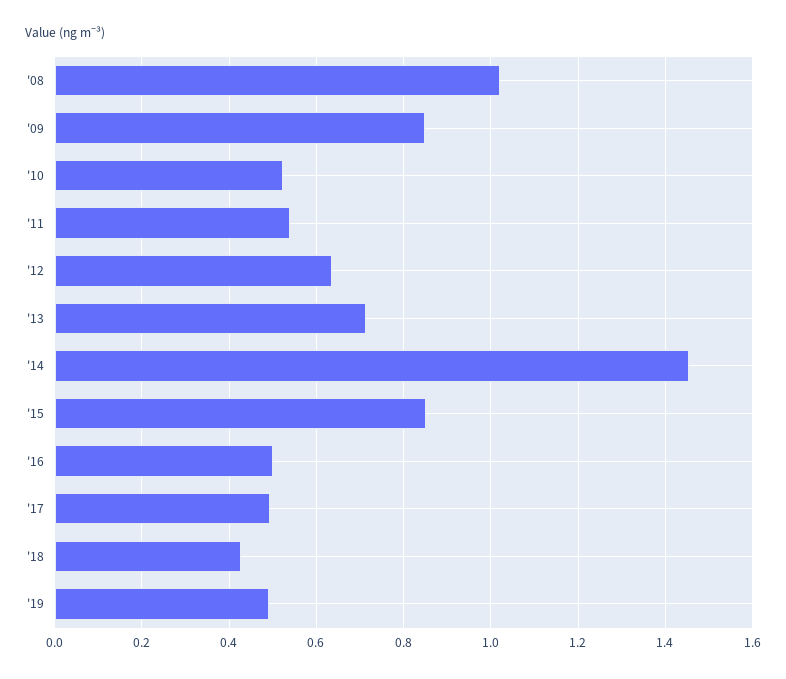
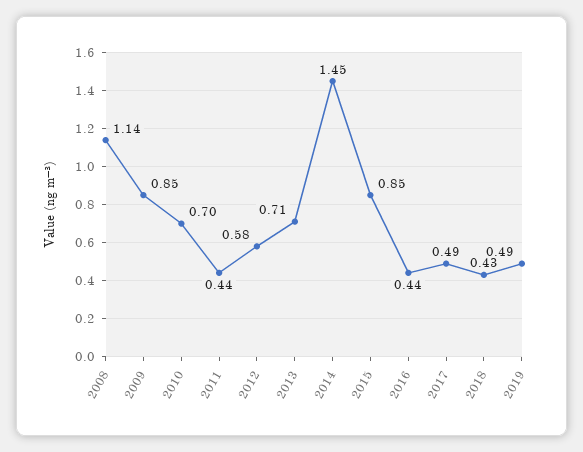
'08: 1.02 -> 1.14
'10: 0.52 -> 0.7
'11: 0.54 -> 0.44
'12: 0.64 -> 0.58
'16: 0.5 -> 0.44

